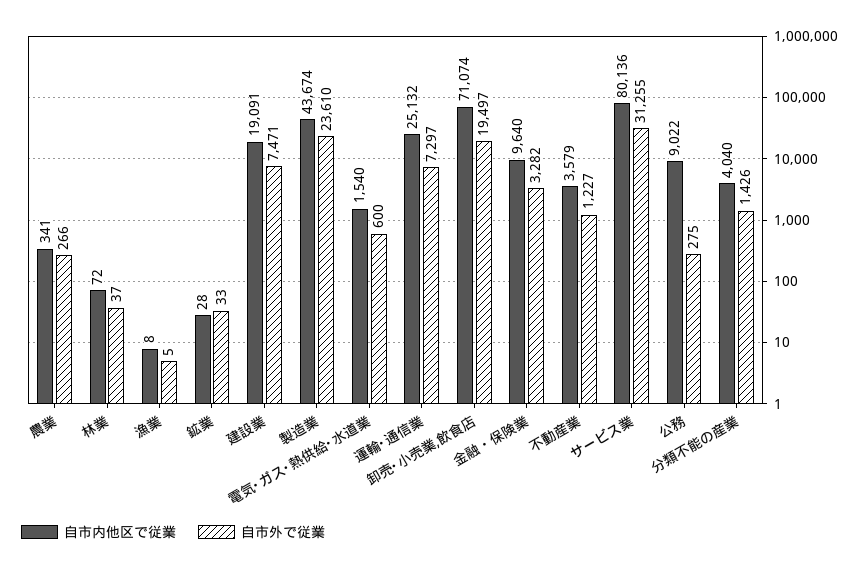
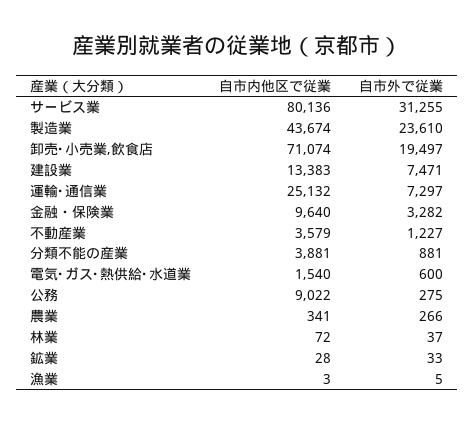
自市内他区で従業, 漁業: 8 -> 3
自市内他区で従業, 建設業: 19091 -> 13383
自市内他区で従業, 分類不能の産業: 4040 -> 3881
自市外で従業, 分類不能の産業: 1426 -> 881

